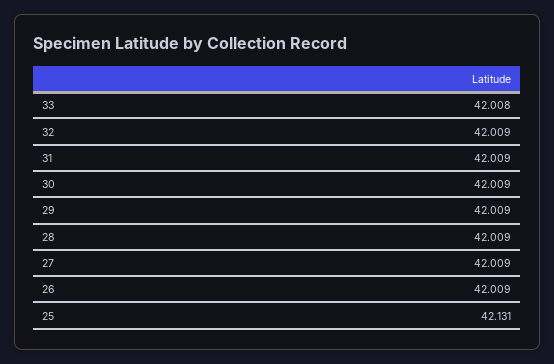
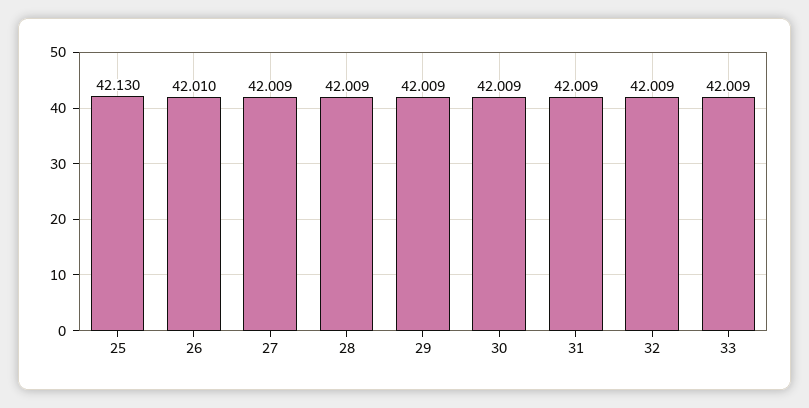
33: 42.008 -> 42.009
26: 42.009 -> 42.01
25: 42.131 -> 42.13

